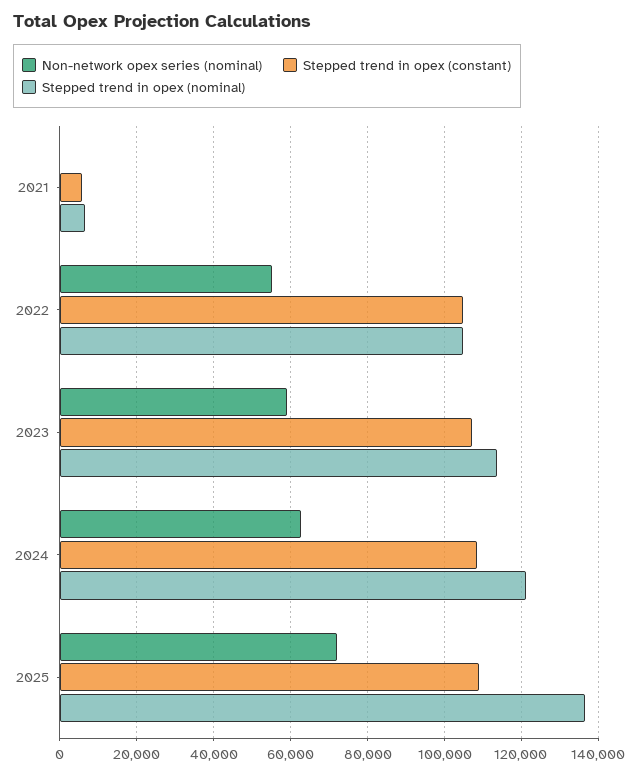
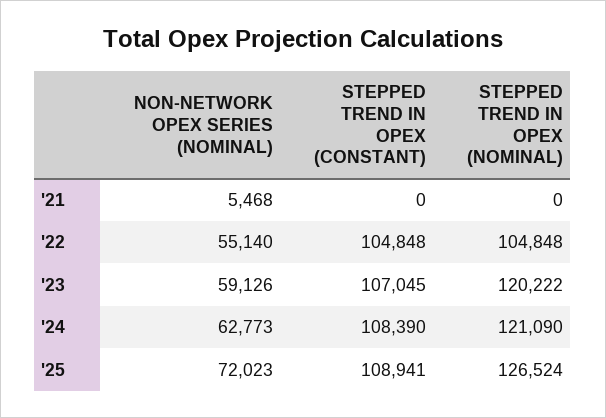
Non-network opex series (nominal), 2021: 0 -> 5468
Stepped trend in opex (constant), 2021: 6000 -> 0
Stepped trend in opex (nominal), 2021: 6000 -> 0
Stepped trend in opex (nominal), 2023: 114000 -> 120222
Stepped trend in opex (nominal), 2025: 136000 -> 126524

